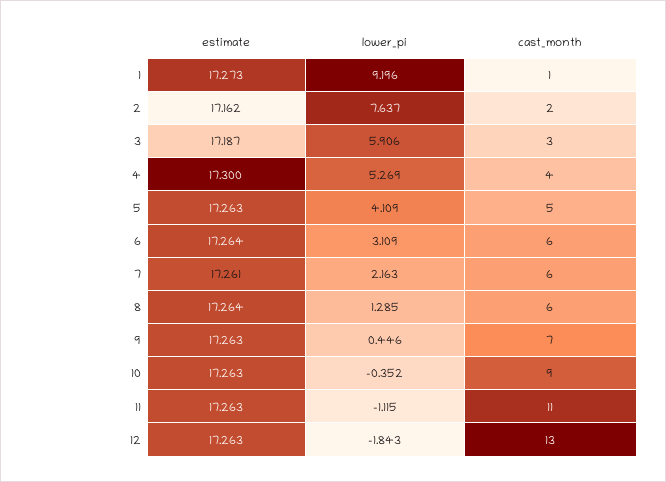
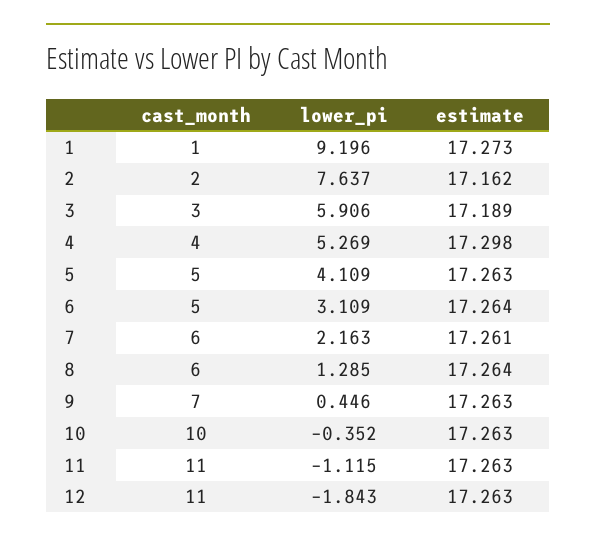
estimate, 3: 17.187 -> 17.189
estimate, 4: 17.3 -> 17.298
cast_month, 6: 6 -> 5
cast_month, 10: 9 -> 10
cast_month, 12: 13 -> 11

